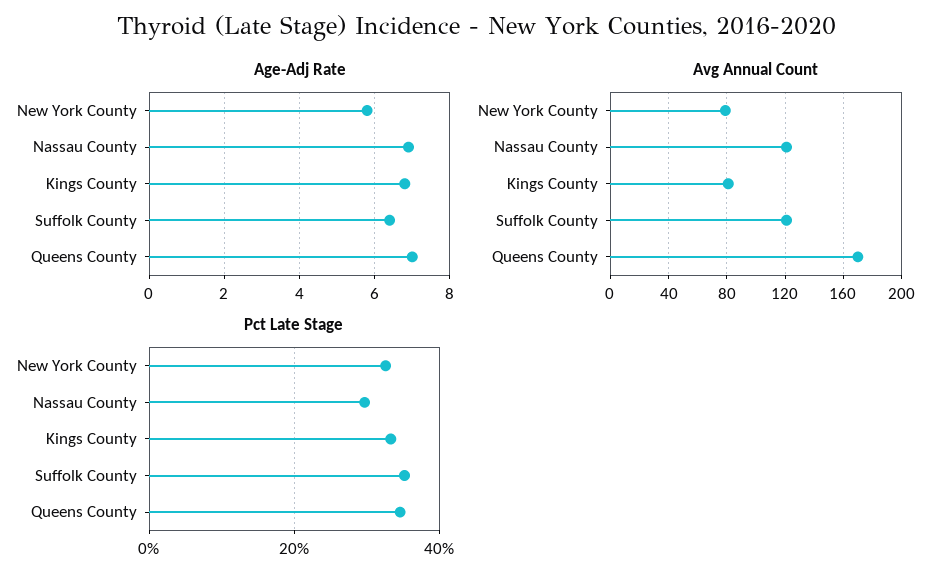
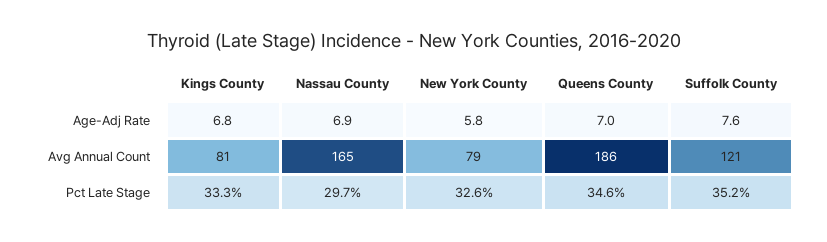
Age-Adj Rate, Suffolk County: 6.5 -> 7.6
Avg Annual Count, Nassau County: 120 -> 165
Avg Annual Count, Queens County: 170 -> 186

